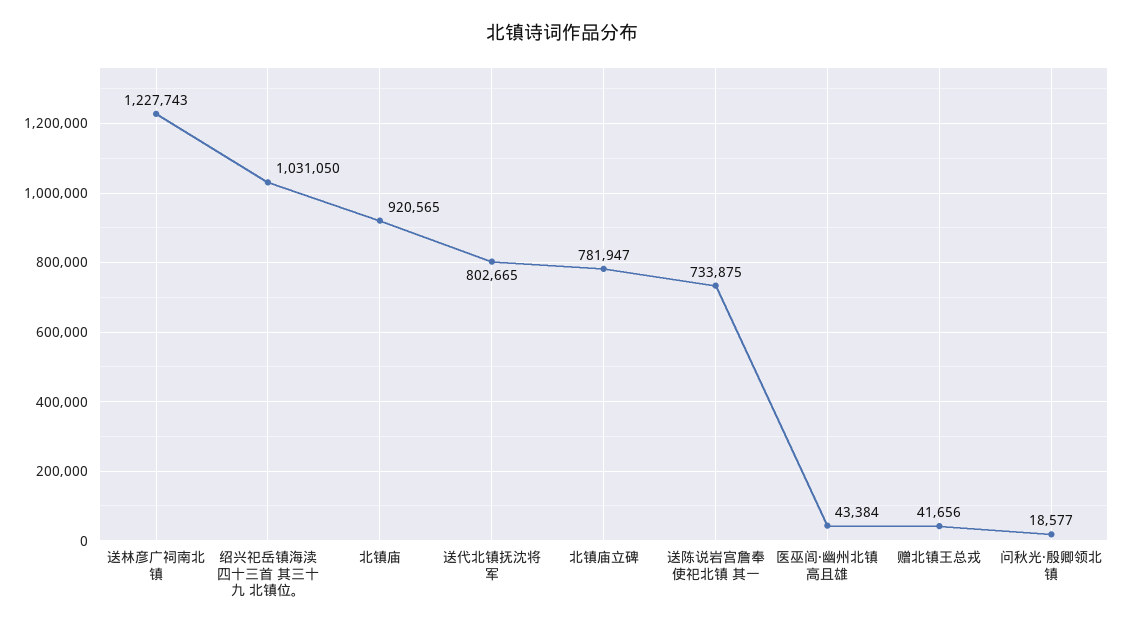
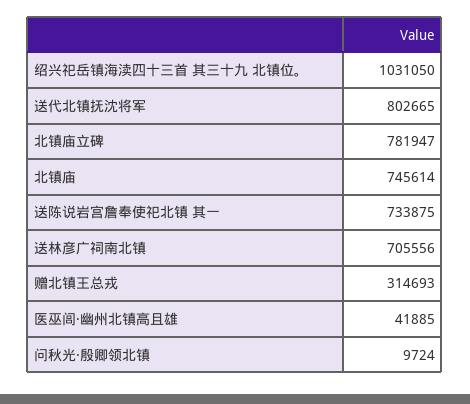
送林彦广祠南北镇: 1227743 -> 705556
北镇庙: 920565 -> 745614
医巫闾·幽州北镇高且雄: 43384 -> 41885
赠北镇王总戎: 41656 -> 314693
问秋光·殷卿领北镇: 18577 -> 9724

